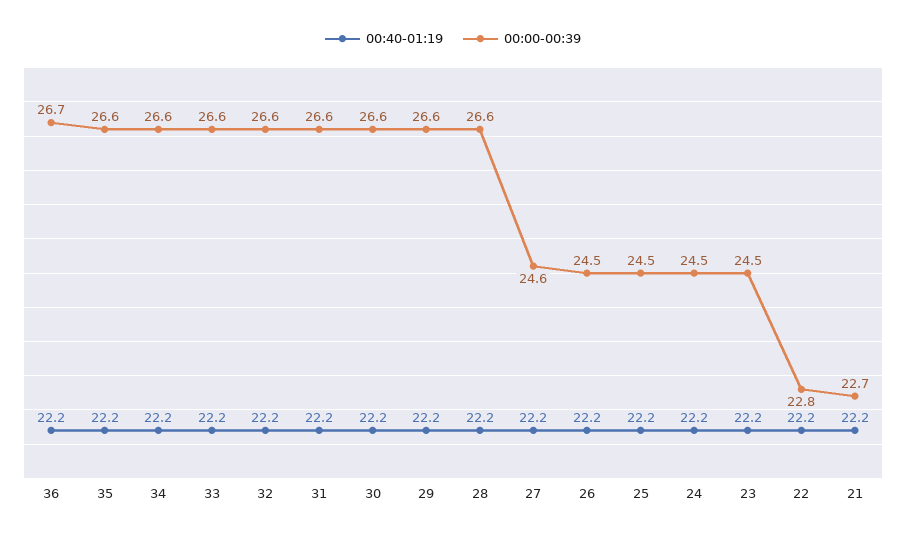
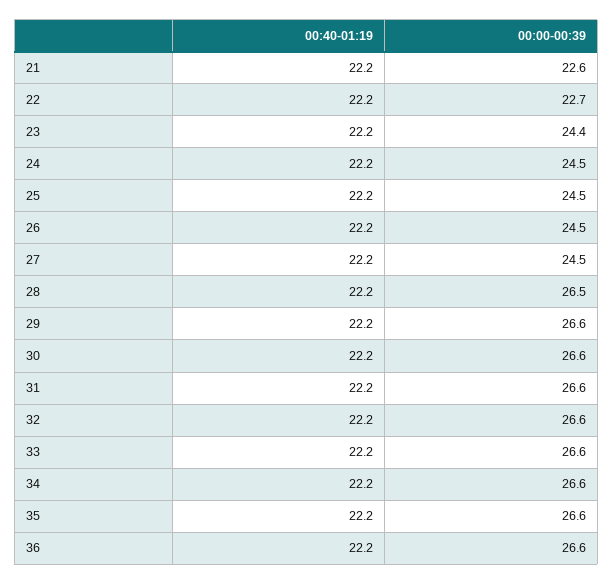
00:00-00:39, 36: 26.7 -> 26.6
00:00-00:39, 28: 26.6 -> 26.5
00:00-00:39, 27: 24.6 -> 24.5
00:00-00:39, 23: 24.5 -> 24.4
00:00-00:39, 22: 22.8 -> 22.7
00:00-00:39, 21: 22.7 -> 22.6

